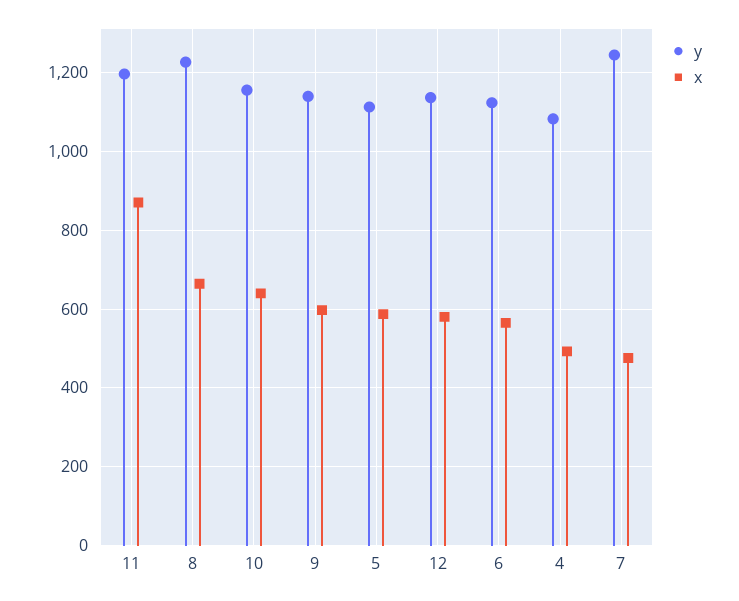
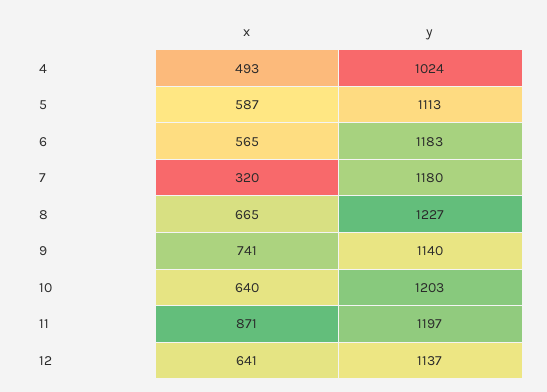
y, 10: 1160 -> 1203
x, 9: 600 -> 741
x, 12: 580 -> 641
y, 6: 1120 -> 1183
y, 4: 1080 -> 1024
y, 7: 1240 -> 1180
x, 7: 480 -> 320

